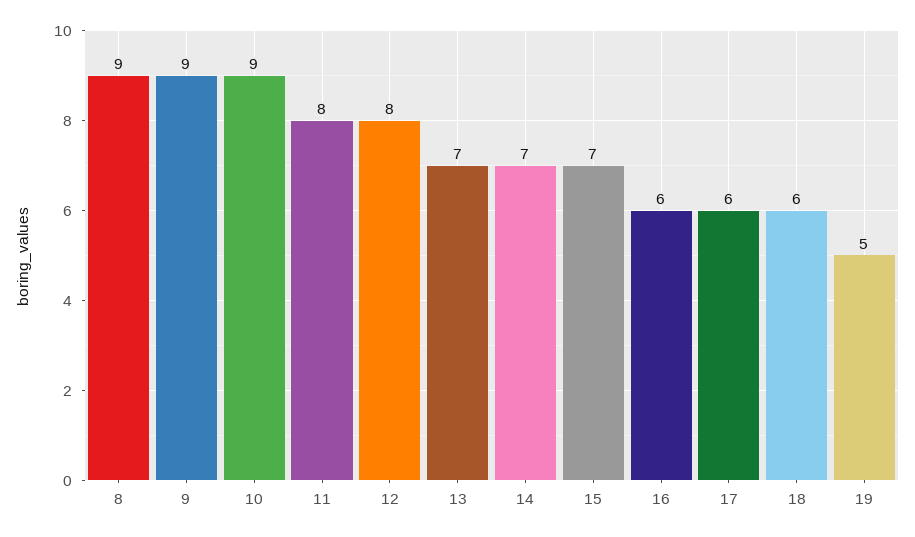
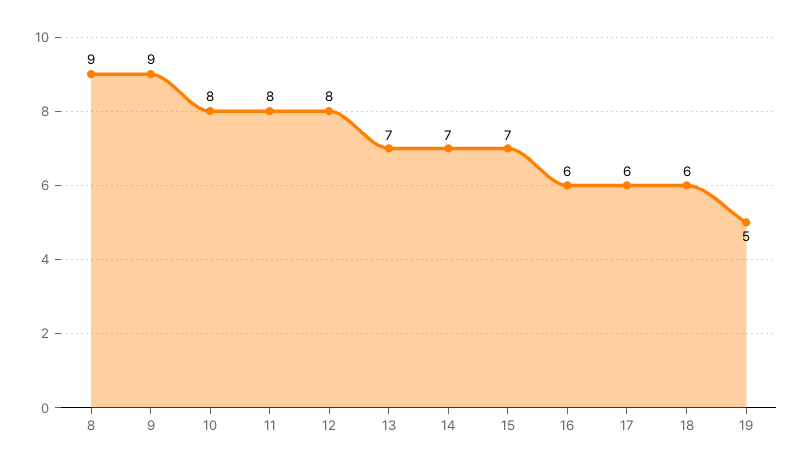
10: 9 -> 8

